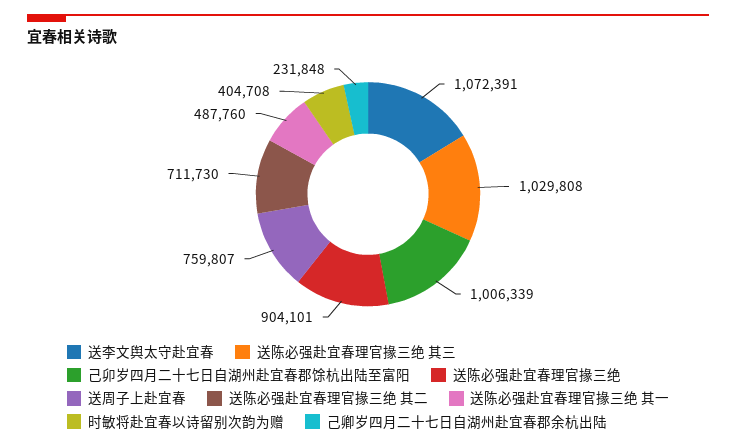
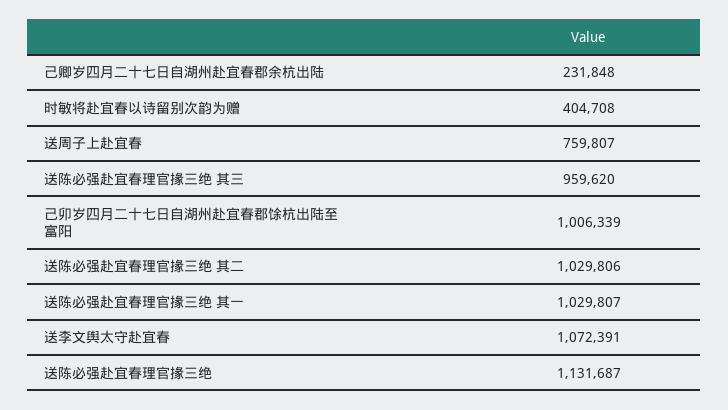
送陈必强赴宜春理官掾三绝 其三: 1029808 -> 959620
送陈必强赴宜春理官掾三绝: 904101 -> 1131687
送陈必强赴宜春理官掾三绝 其二: 711730 -> 1029806
送陈必强赴宜春理官掾三绝 其一: 487760 -> 1029807

